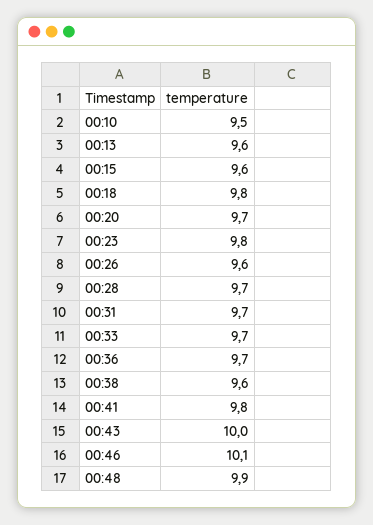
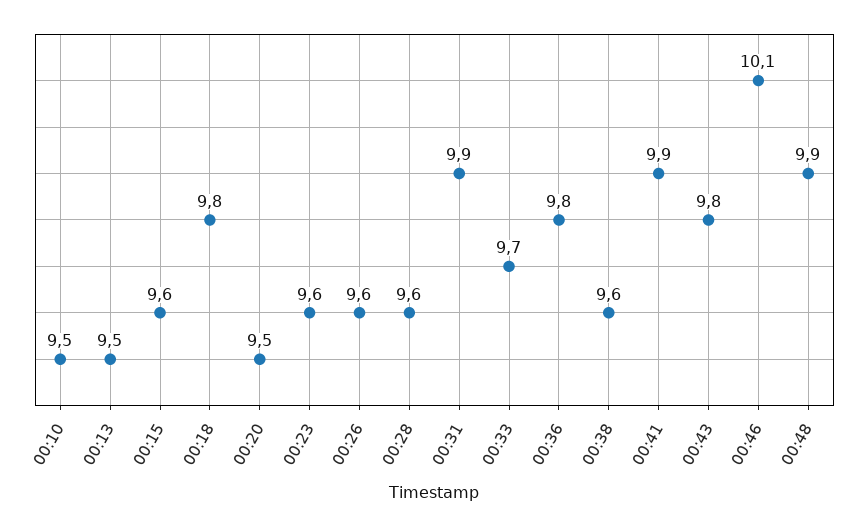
00:13: 9.6 -> 9.5
00:20: 9.7 -> 9.5
00:23: 9.8 -> 9.6
00:28: 9.7 -> 9.6
00:31: 9.7 -> 9.9
00:36: 9.7 -> 9.8
00:41: 9.8 -> 9.9
00:43: 10 -> 9.8

